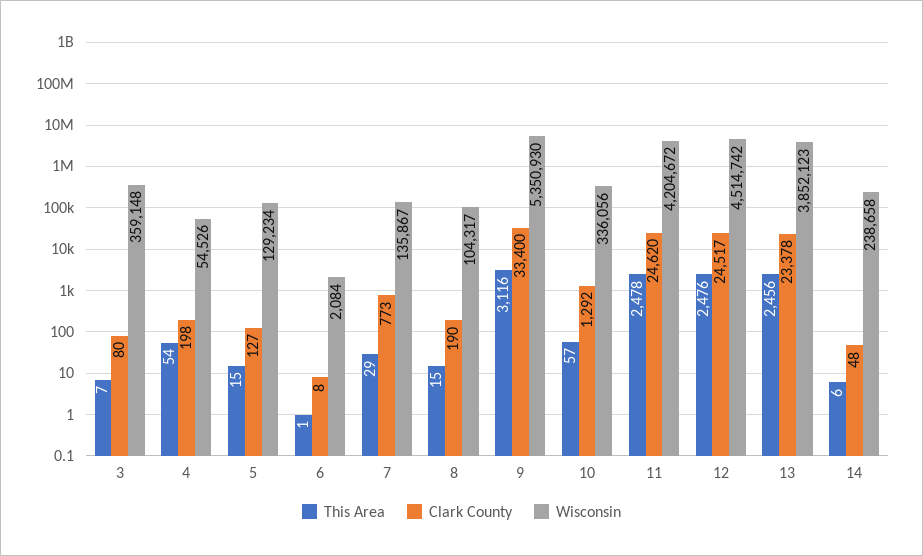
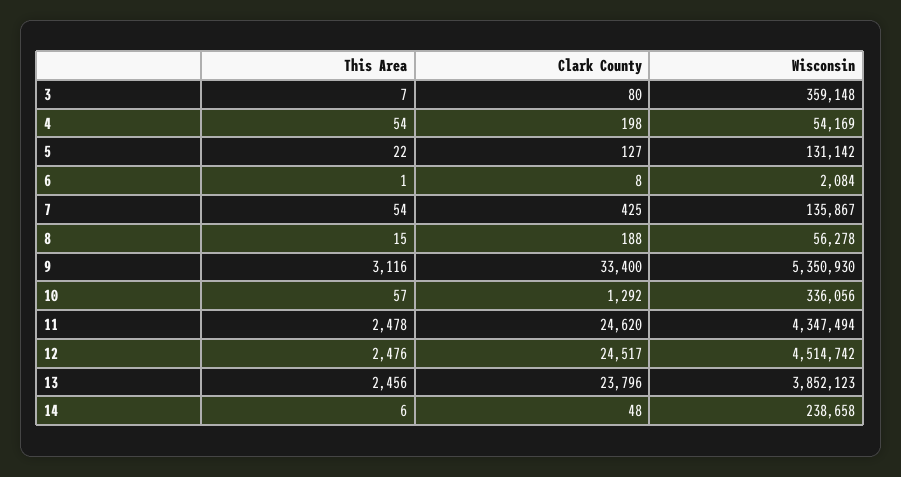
Wisconsin, 4: 54526 -> 54169
This Area, 5: 15 -> 22
Wisconsin, 5: 129234 -> 131142
This Area, 7: 29 -> 54
Clark County, 7: 773 -> 425
Clark County, 8: 190 -> 188
Wisconsin, 8: 104317 -> 56278
Wisconsin, 11: 4204672 -> 4347494
Clark County, 13: 23378 -> 23796

